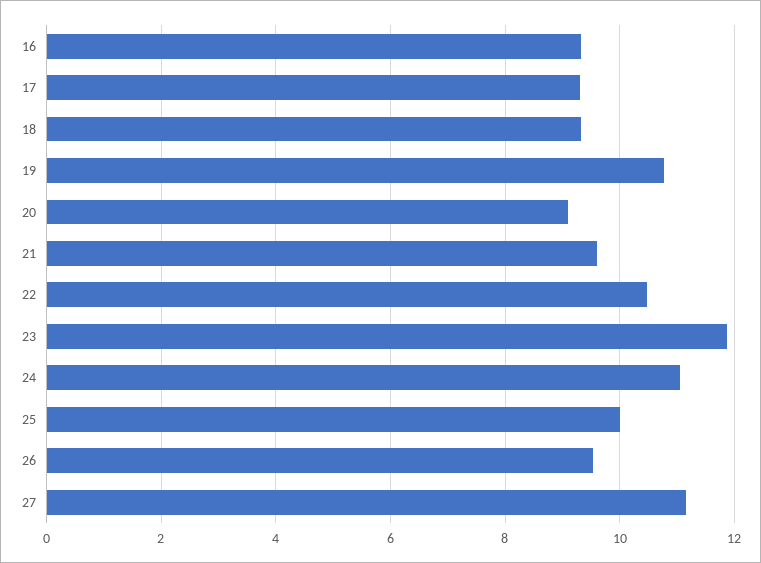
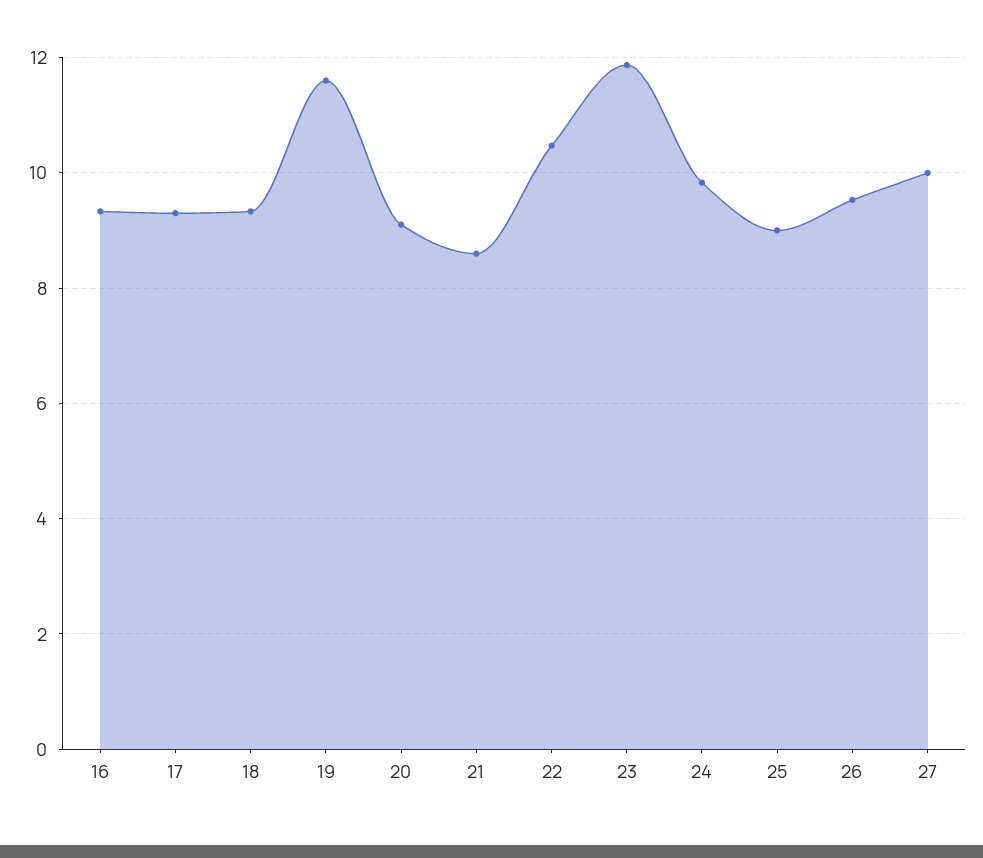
19: 10.8 -> 11.6
21: 9.6 -> 8.6
24: 11 -> 9.8
25: 10 -> 9
27: 11.2 -> 10

